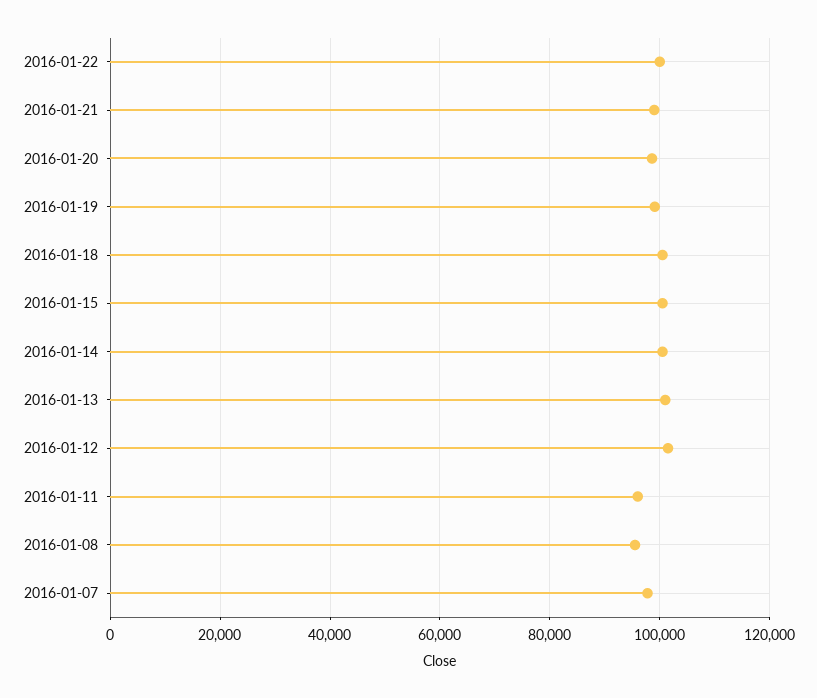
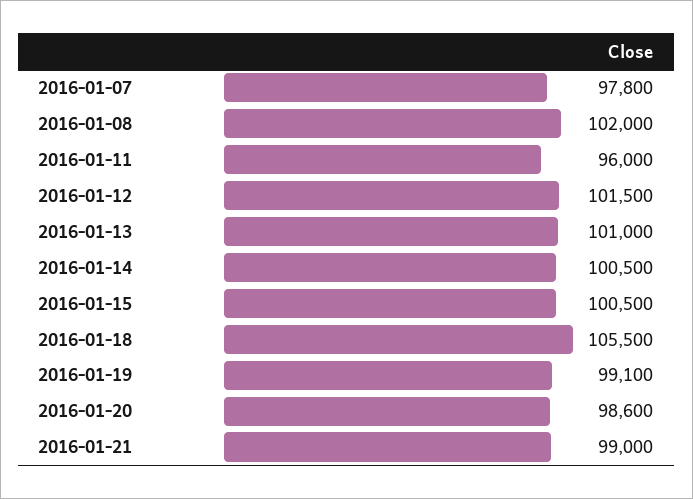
2016-01-22: 100000 -> none
2016-01-18: 100000 -> 105500
2016-01-08: 96000 -> 102000

